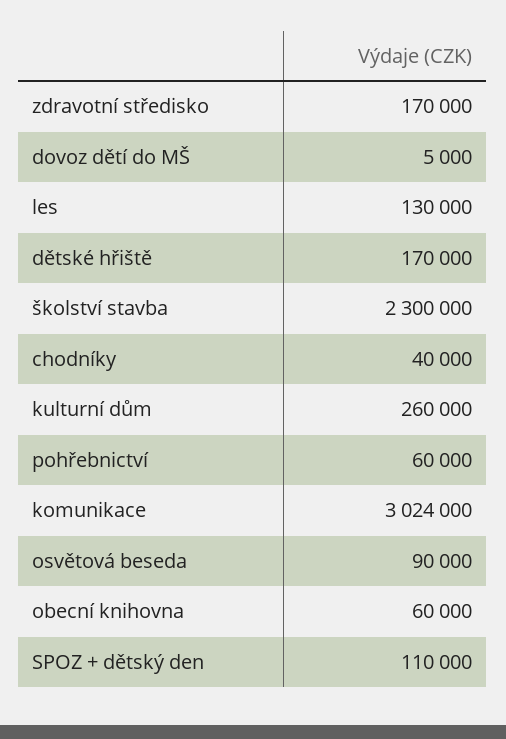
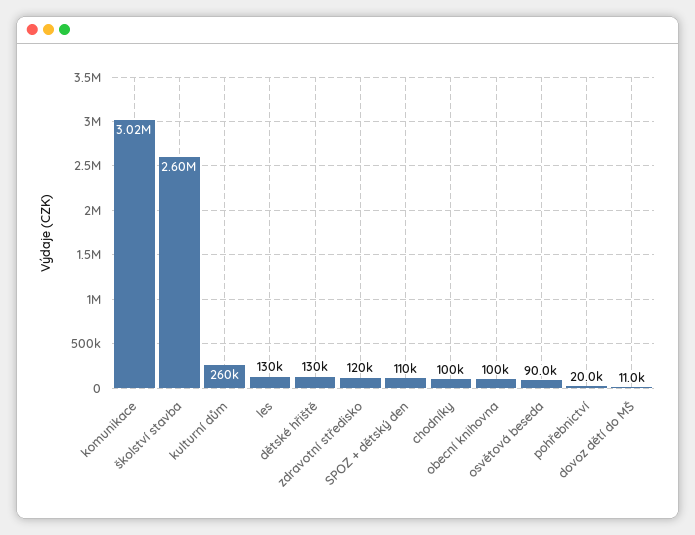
zdravotní středisko: 170000 -> 120000
dovoz dětí do MŠ: 5000 -> 11000
dětské hřiště: 170000 -> 130000
školství stavba: 2300000 -> 2600000
chodníky: 40000 -> 100000
pohřebnictví: 60000 -> 20000
obecní knihovna: 60000 -> 100000

